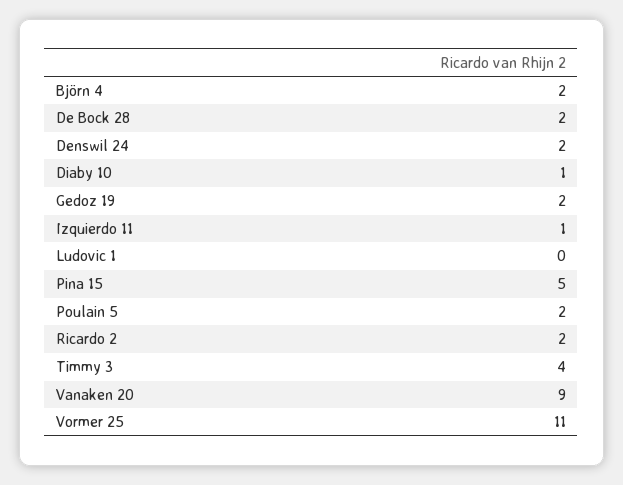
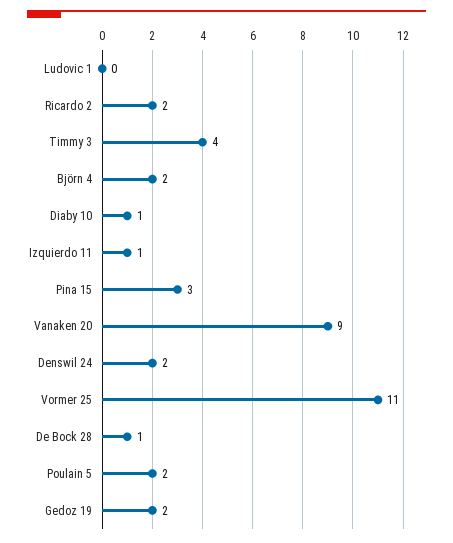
De Bock 28: 2 -> 1
Pina 15: 5 -> 3

